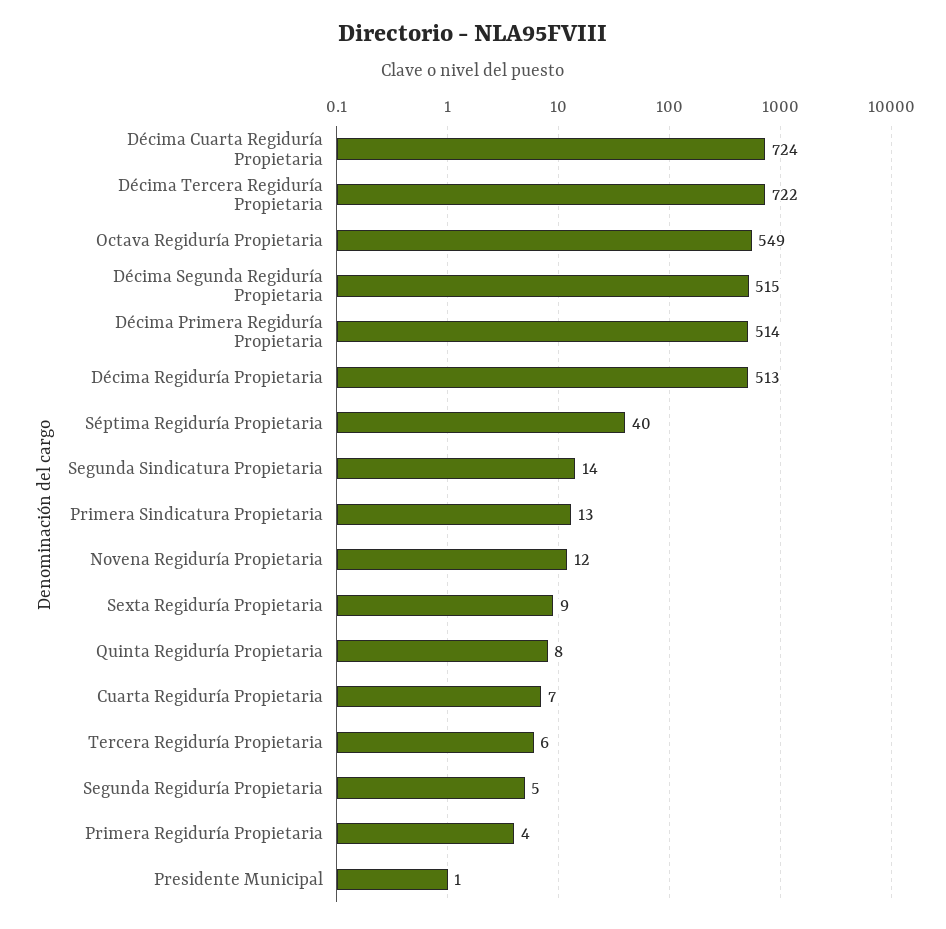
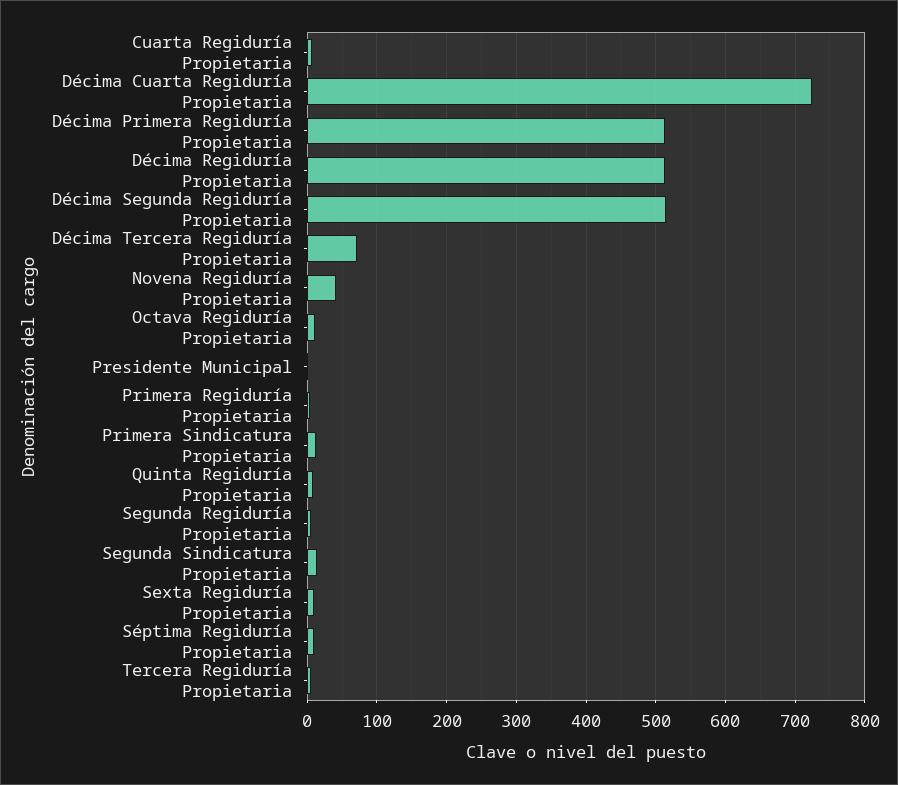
Décima Tercera Regiduría Propietaria: 722 -> 70
Octava Regiduría Propietaria: 549 -> 10
Séptima Regiduría Propietaria: 40 -> 10
Novena Regiduría Propietaria: 12 -> 40

